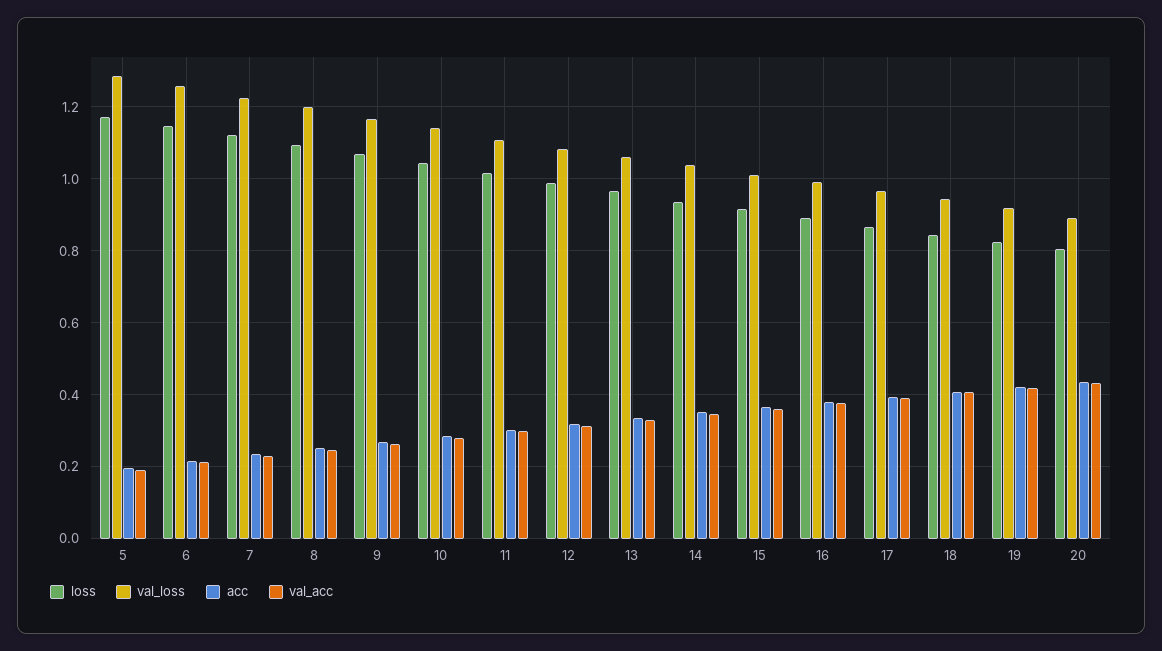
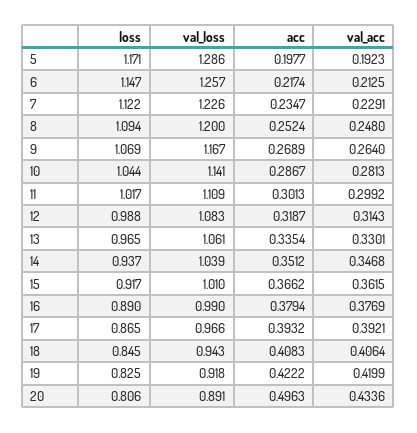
acc, 20: 0.44 -> 0.4963

